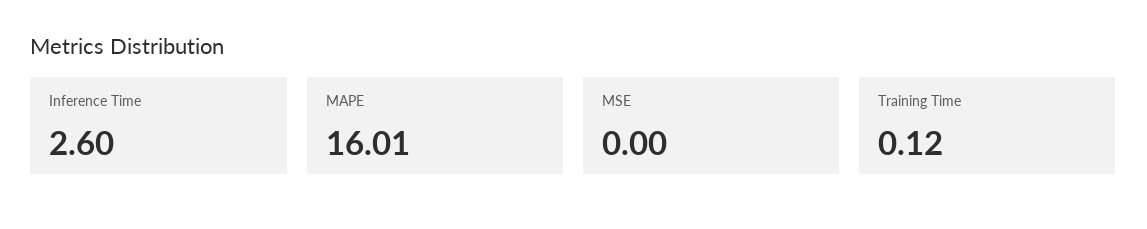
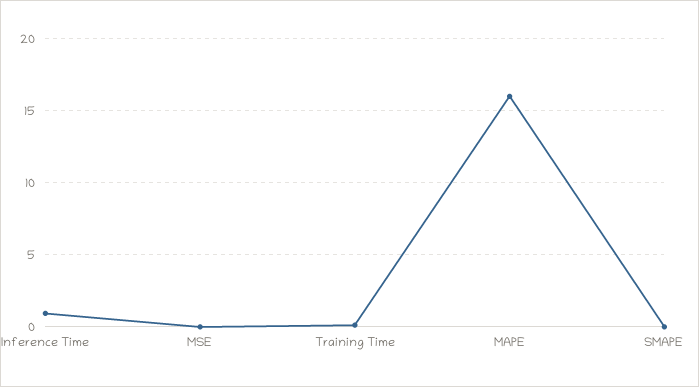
Inference Time: 2.6 -> 1
SMAPE: none -> 0

